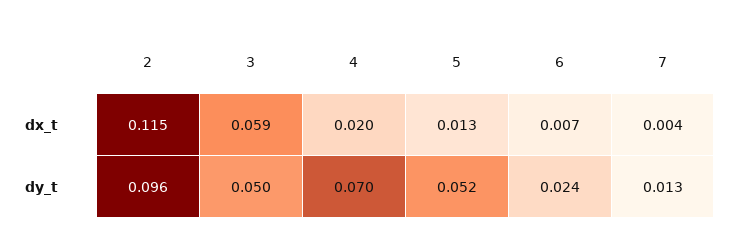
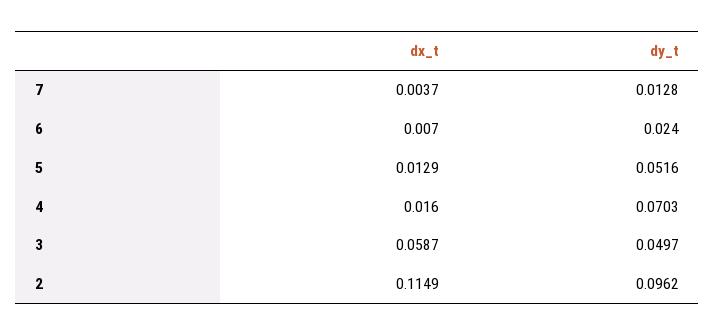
4, dx_t: 0.02 -> 0.016

